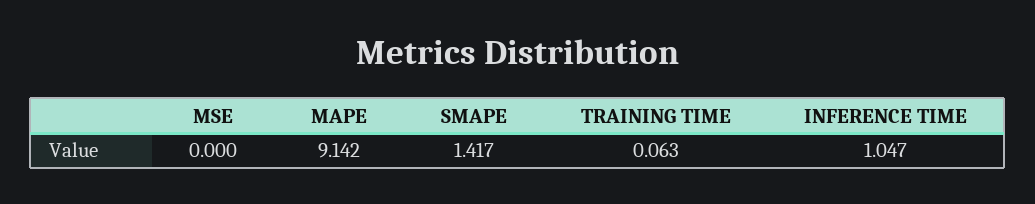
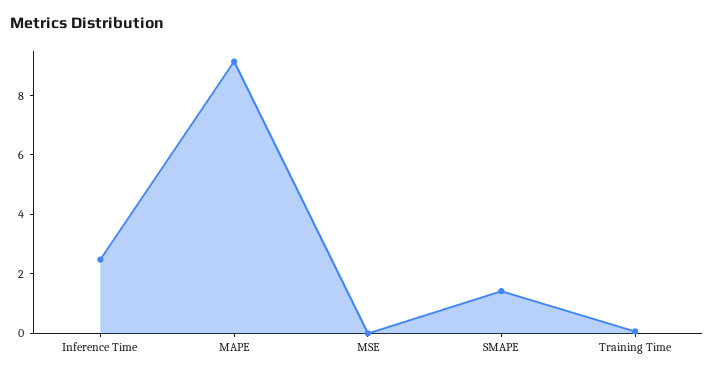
INFERENCE TIME: 1.047 -> 2.5

